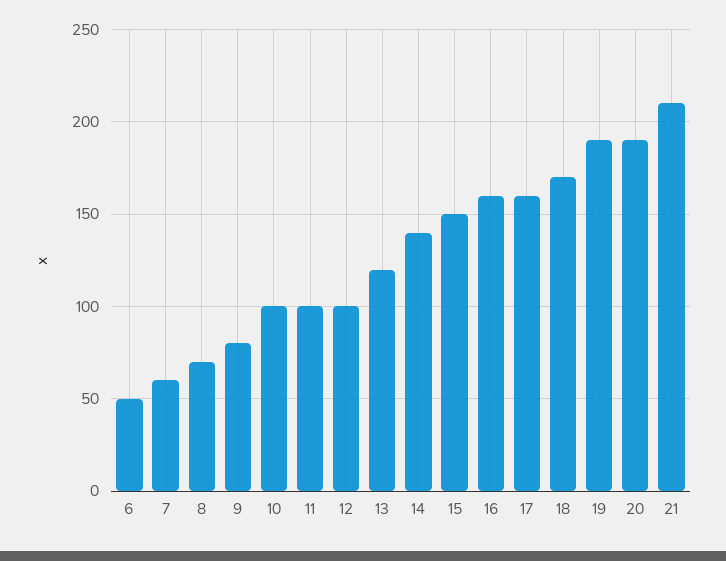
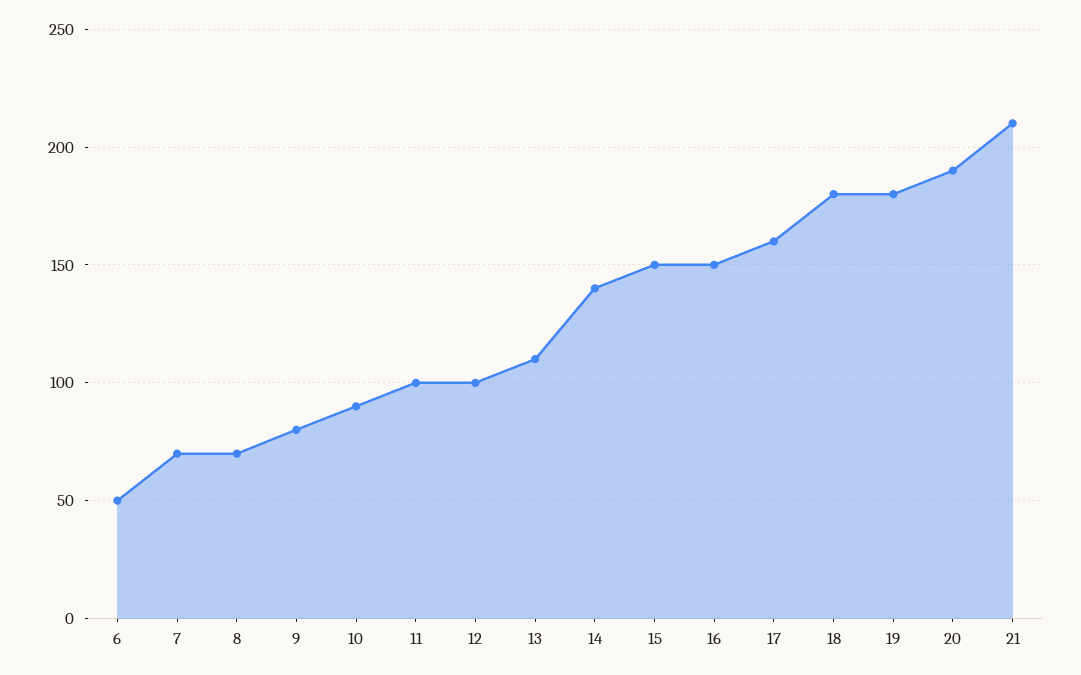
7: 60 -> 70
10: 100 -> 90
13: 120 -> 110
16: 160 -> 150
18: 170 -> 180
19: 190 -> 180

